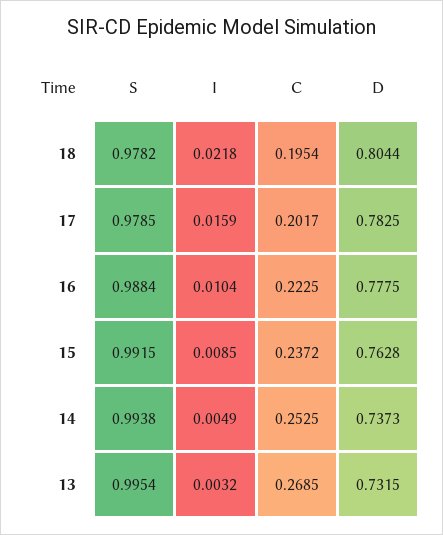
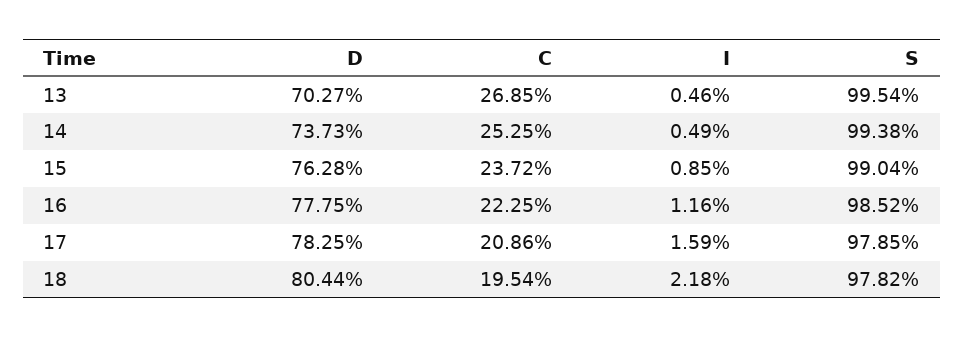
C, 17: 0.2017 -> 0.2086
S, 16: 0.9884 -> 0.9852
I, 16: 0.0104 -> 0.0116
S, 15: 0.9915 -> 0.9904
I, 13: 0.0032 -> 0.0046
D, 13: 0.7315 -> 0.7027

